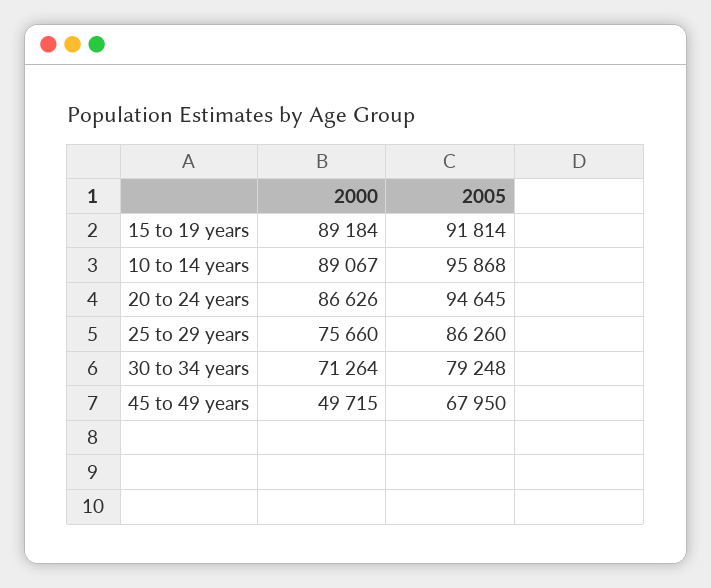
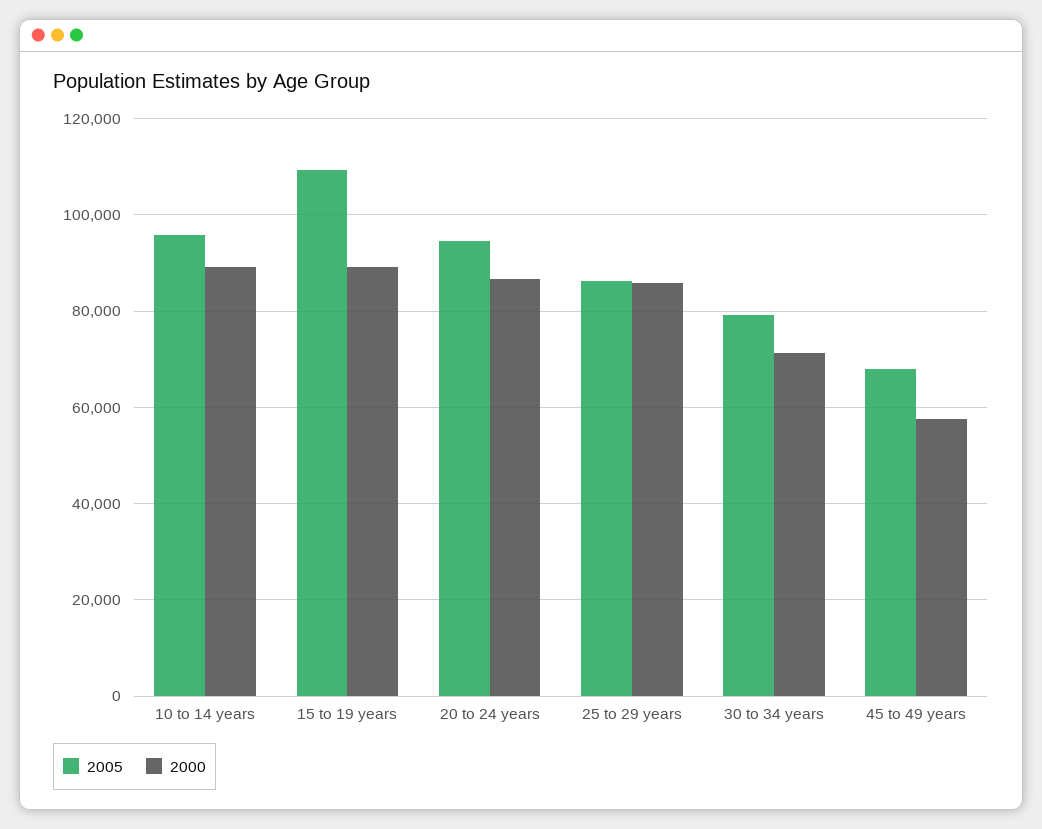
2005, 15 to 19 years: 91814 -> 110000
2000, 25 to 29 years: 75660 -> 86000
2000, 45 to 49 years: 49715 -> 58000

